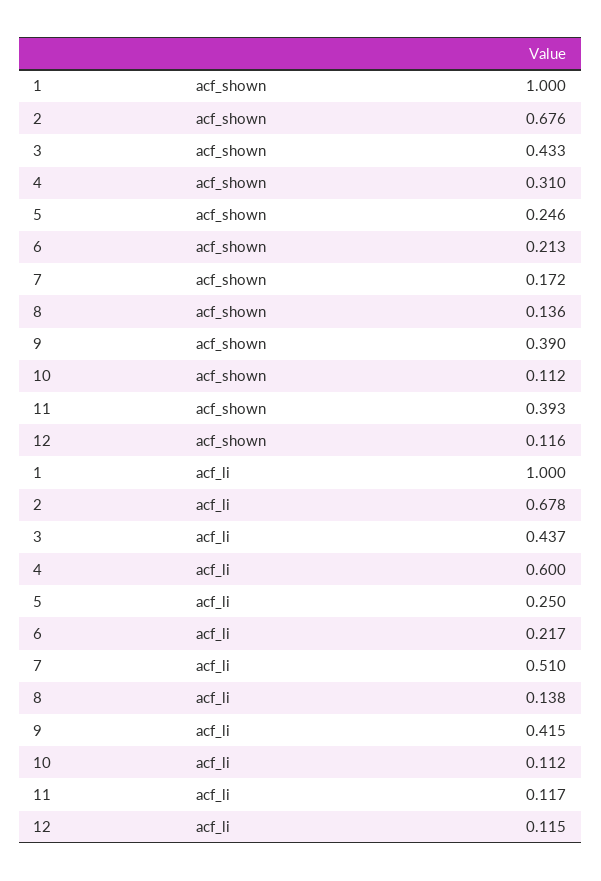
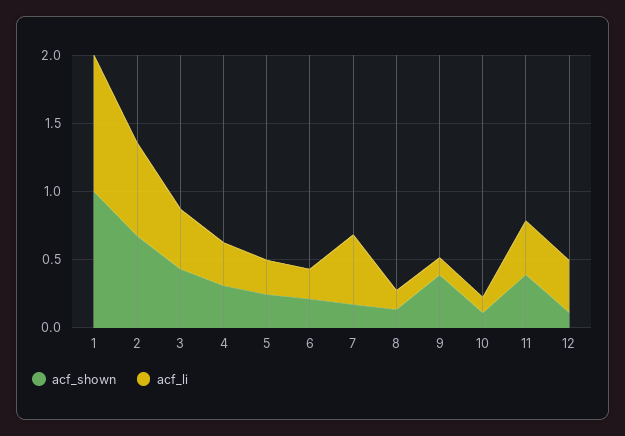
acf_li, 4: 0.6 -> 0.3
acf_li, 9: 0.415 -> 0.1
acf_li, 11: 0.117 -> 0.4
acf_li, 12: 0.115 -> 0.4

